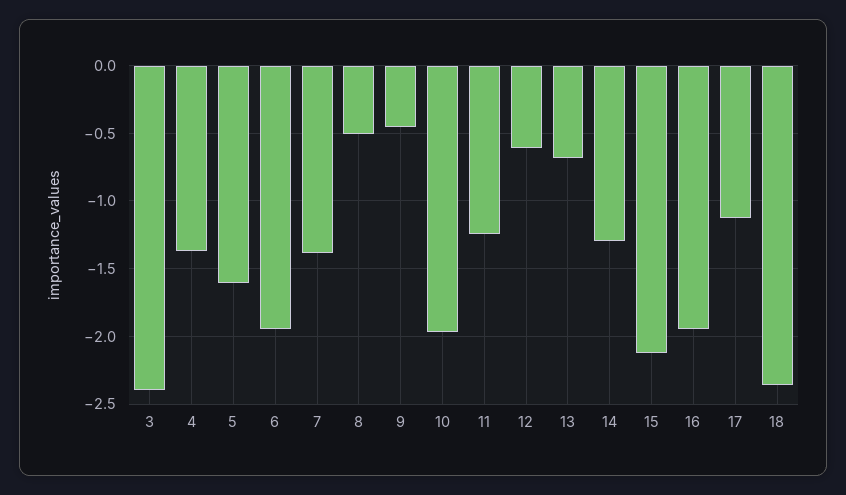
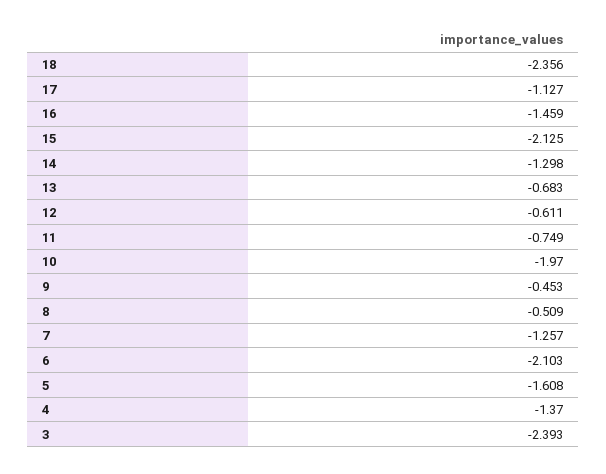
6: -1.95 -> -2.103
7: -1.4 -> -1.257
11: -1.25 -> -0.749
16: -1.95 -> -1.459

